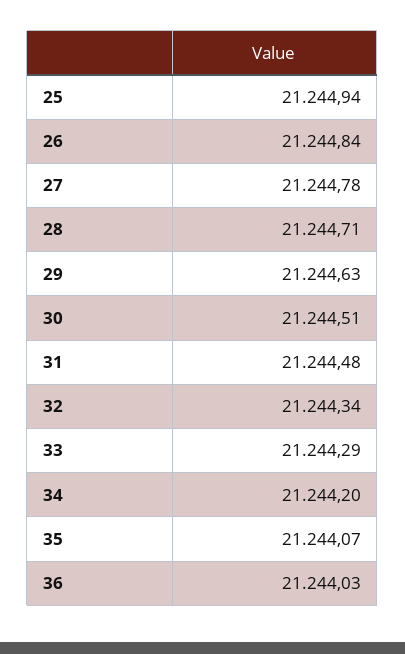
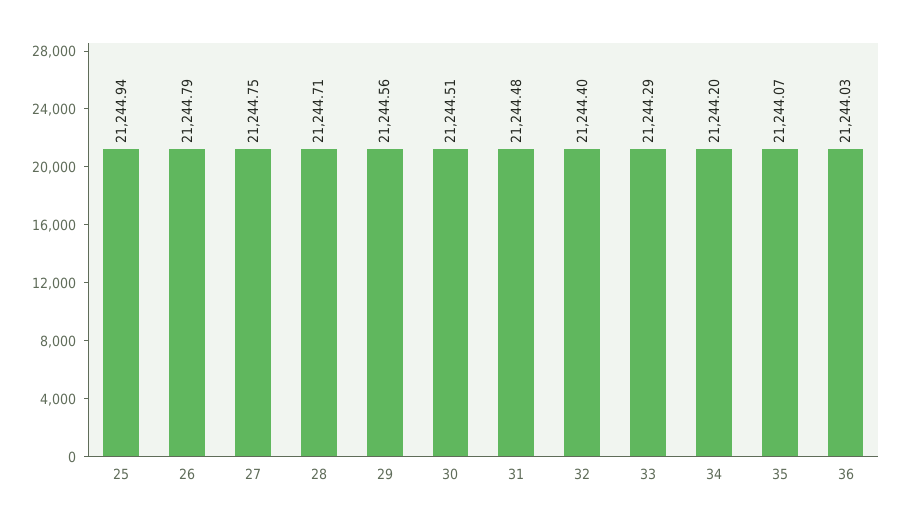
26: 21244.84 -> 21244.79
27: 21244.78 -> 21244.75
29: 21244.63 -> 21244.56
32: 21244.34 -> 21244.4

